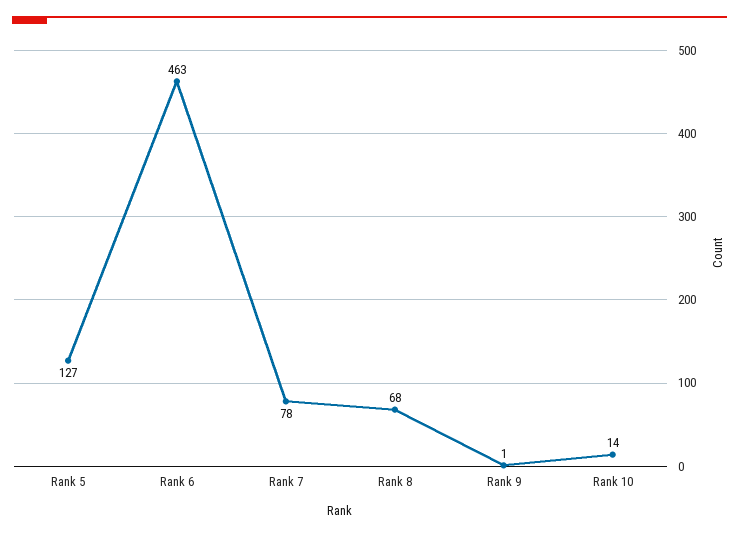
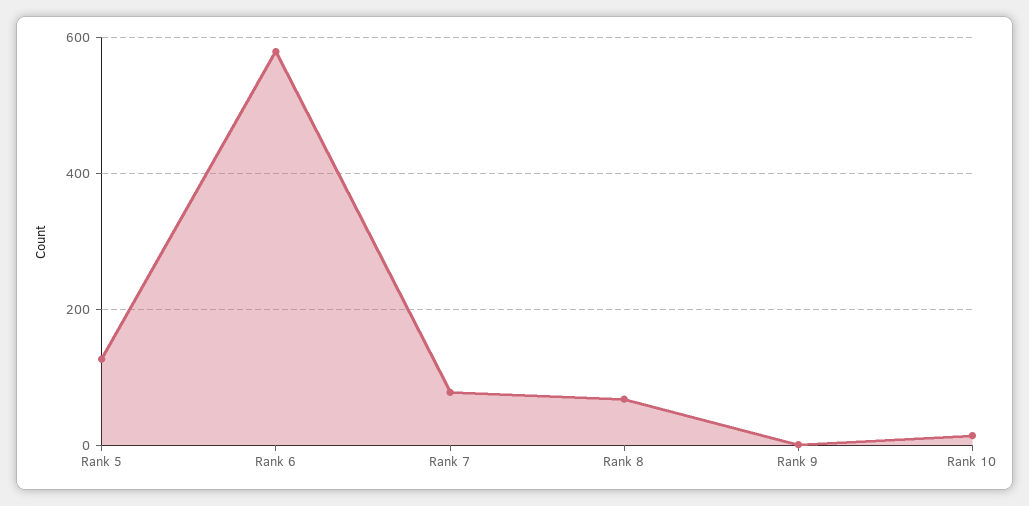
Rank 6: 463 -> 580

